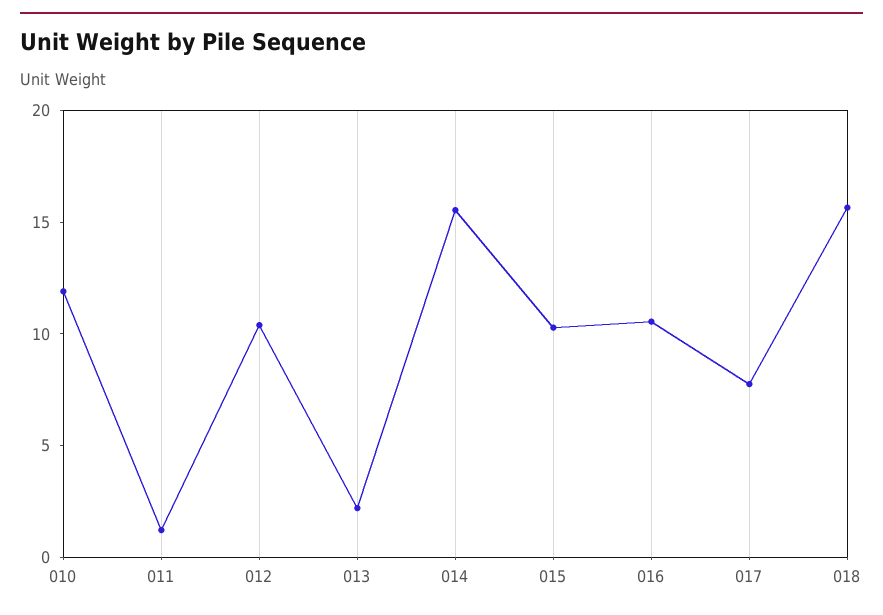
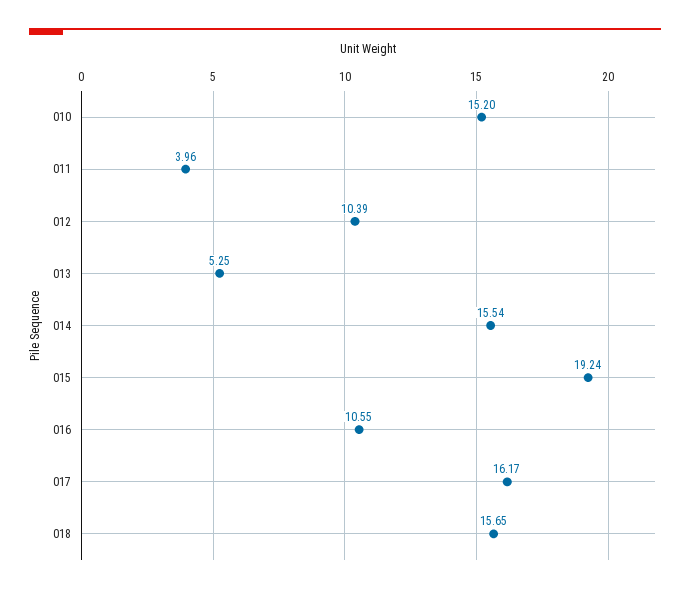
010: 12 -> 15.2
011: 1 -> 3.96
013: 2 -> 5.25
015: 10 -> 19.24
017: 8 -> 16.17

